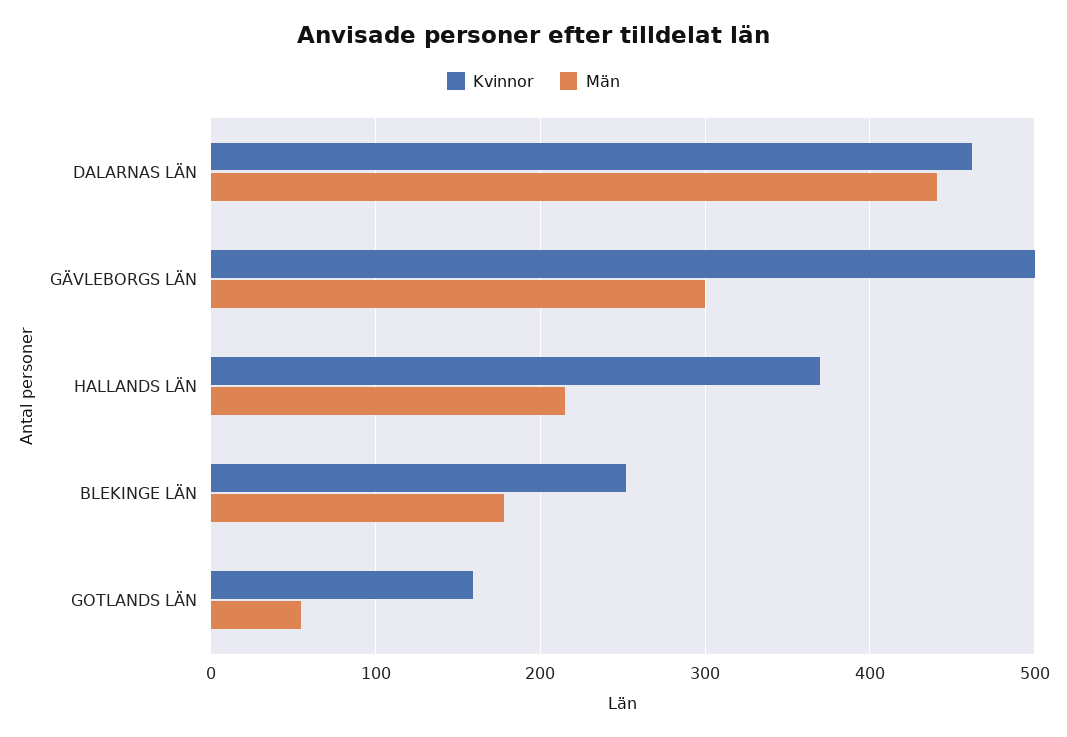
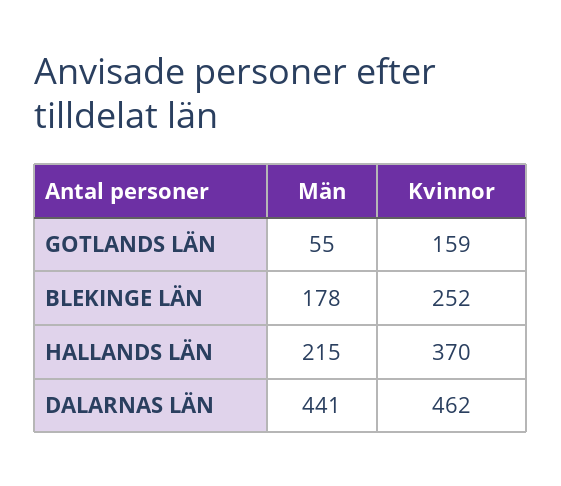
Kvinnor, GÄVLEBORGS LÄN: 500 -> none
Män, GÄVLEBORGS LÄN: 300 -> none

